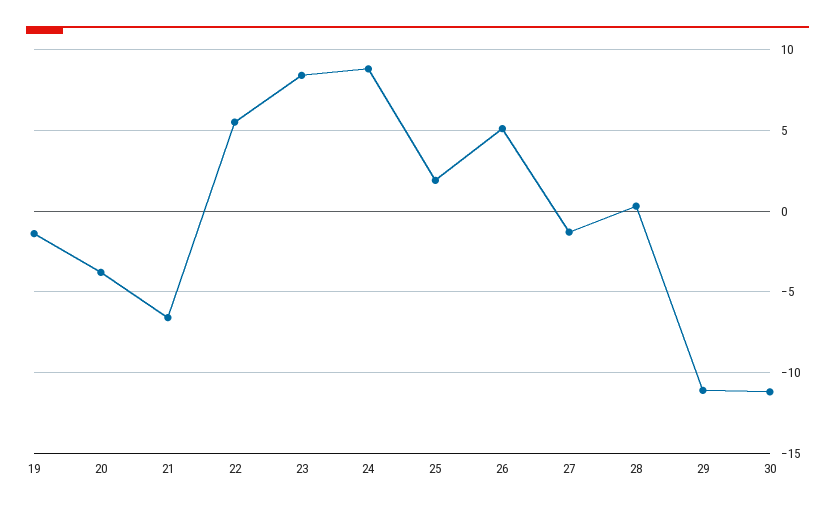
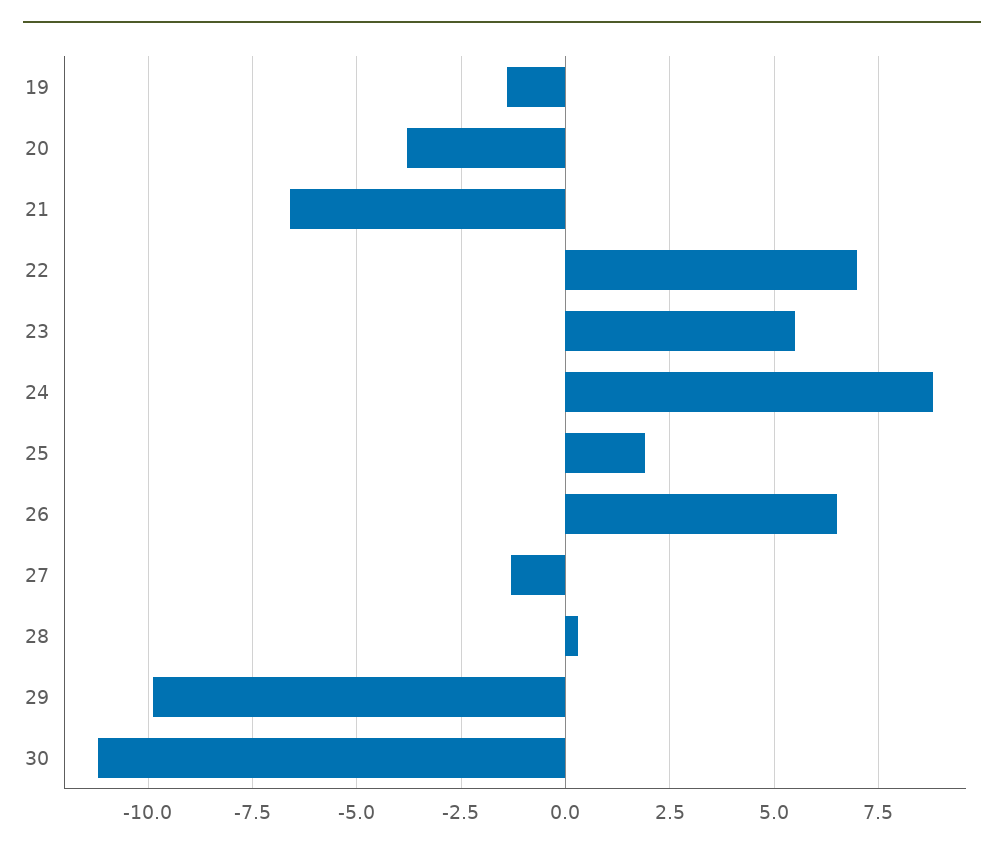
22: 5.5 -> 7
23: 8.5 -> 5.5
26: 5 -> 6.5
29: -11 -> -10

